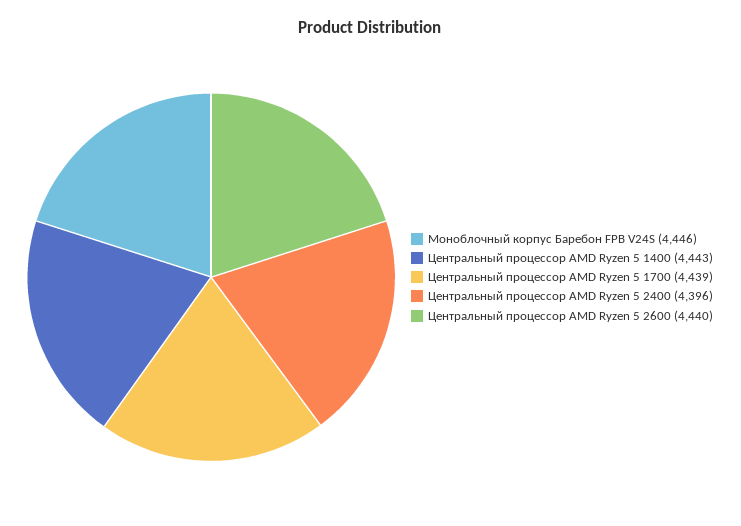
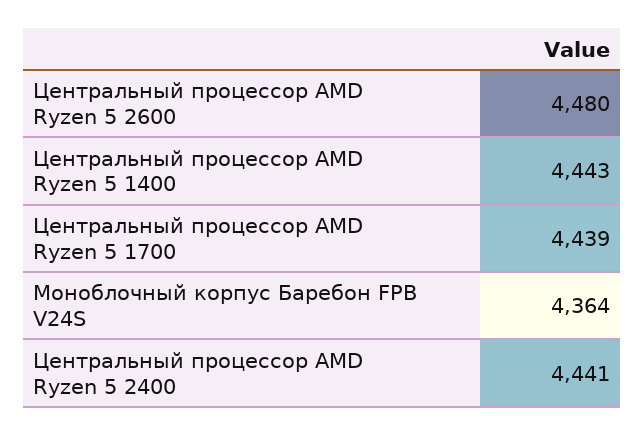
Моноблочный корпус Баребон FPB V24S: 4446 -> 4364
Центральный процессор AMD Ryzen 5 2400: 4396 -> 4441
Центральный процессор AMD Ryzen 5 2600: 4440 -> 4480

